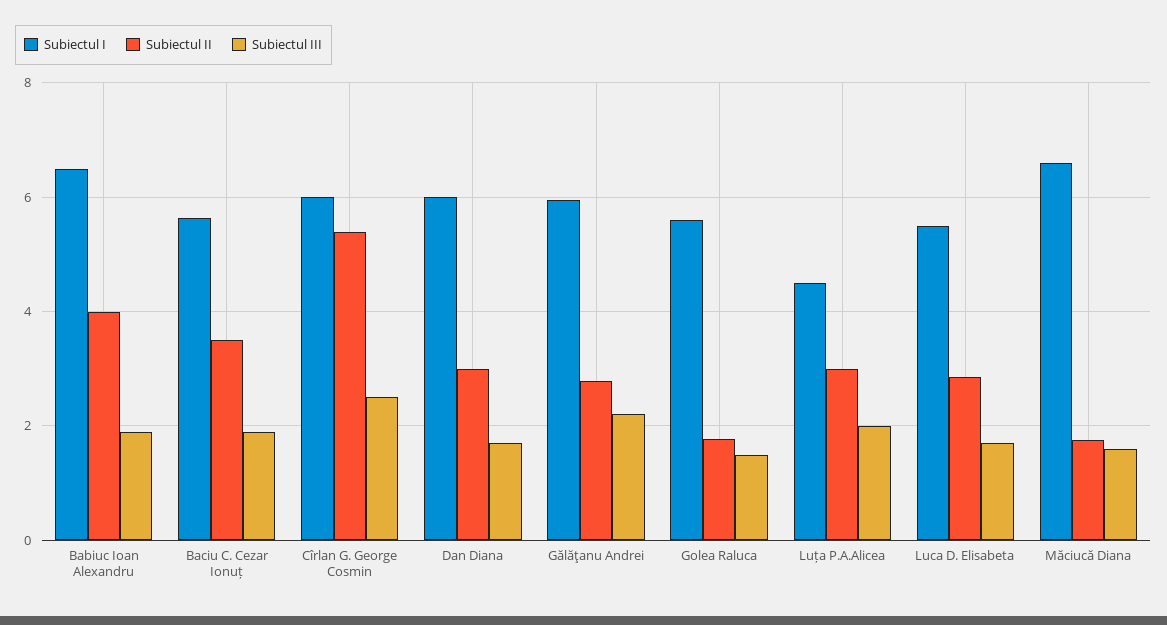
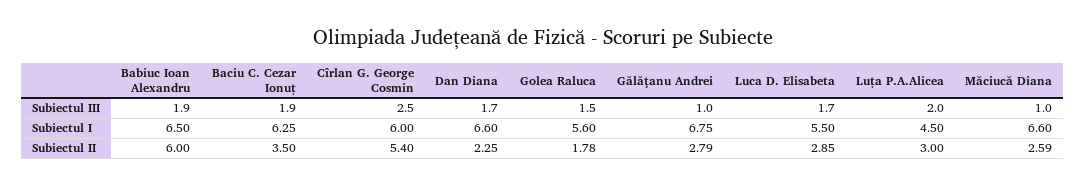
Subiectul II, Babiuc Ioan Alexandru: 4 -> 6
Subiectul I, Baciu C. Cezar Ionuț: 5.6 -> 6.25
Subiectul I, Dan Diana: 6 -> 6.6
Subiectul II, Dan Diana: 3 -> 2.25
Subiectul I, Gălăţanu Andrei: 6 -> 6.75
Subiectul III, Gălăţanu Andrei: 2.2 -> 1
Subiectul II, Măciucă Diana: 1.8 -> 2.59
Subiectul III, Măciucă Diana: 1.6 -> 1

